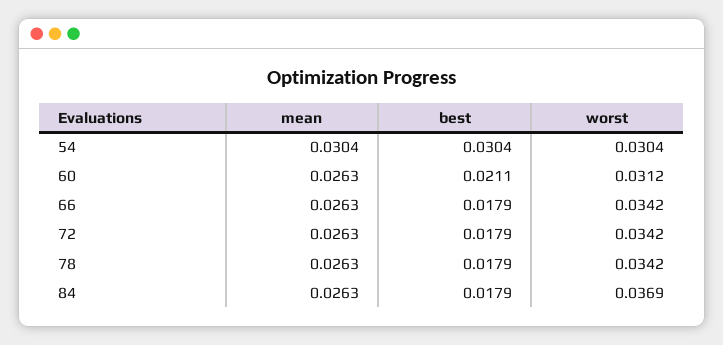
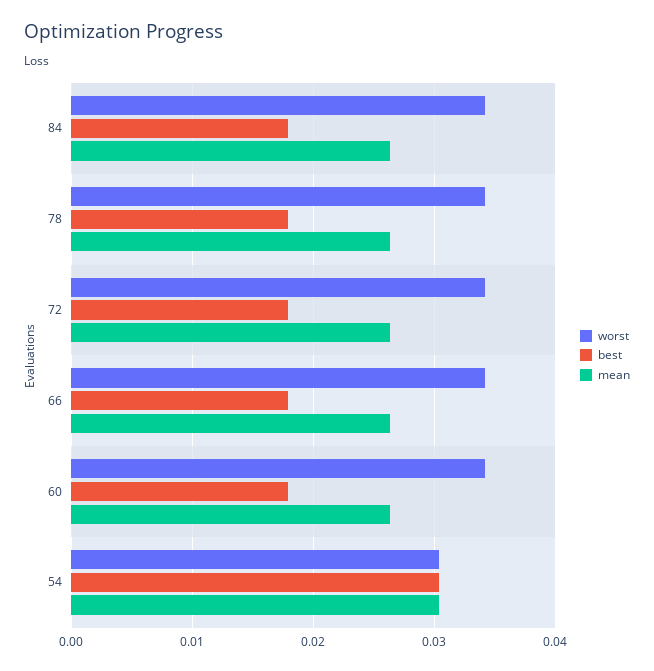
best, 60: 0.0211 -> 0.018
worst, 60: 0.0312 -> 0.034
worst, 84: 0.0369 -> 0.034

